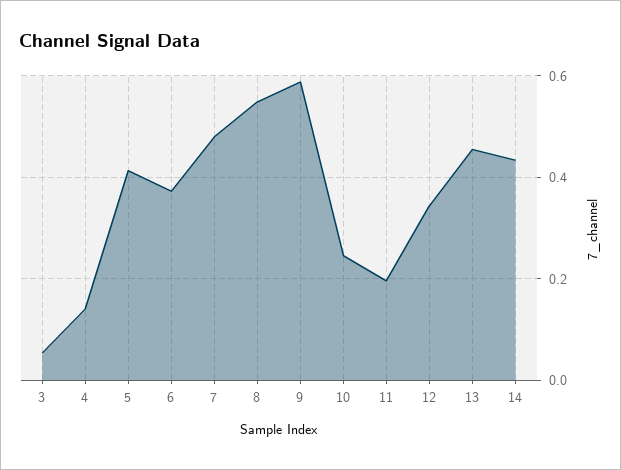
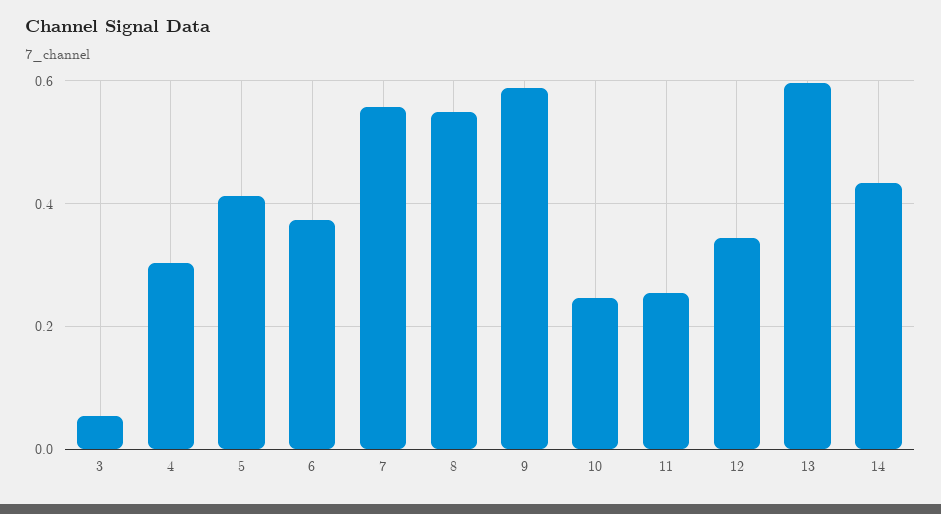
4: 0.14 -> 0.3
7: 0.48 -> 0.56
11: 0.2 -> 0.26
13: 0.46 -> 0.6

